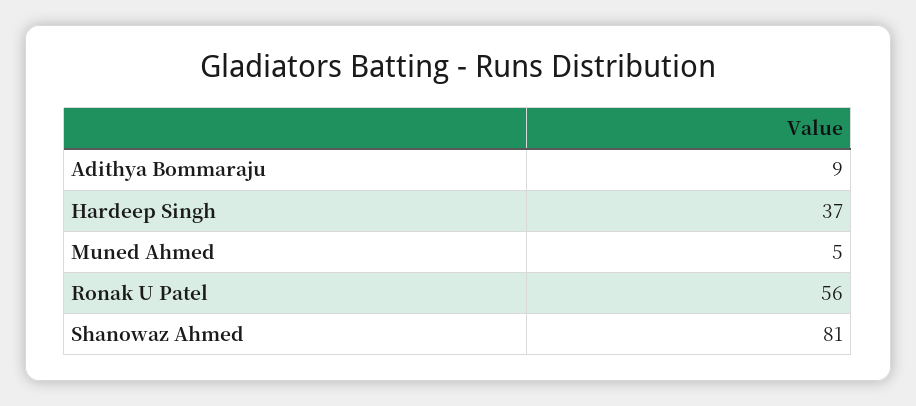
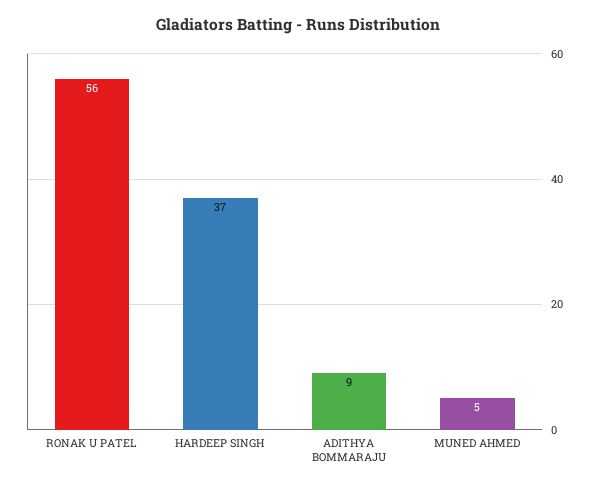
Shanowaz Ahmed: 81 -> none

